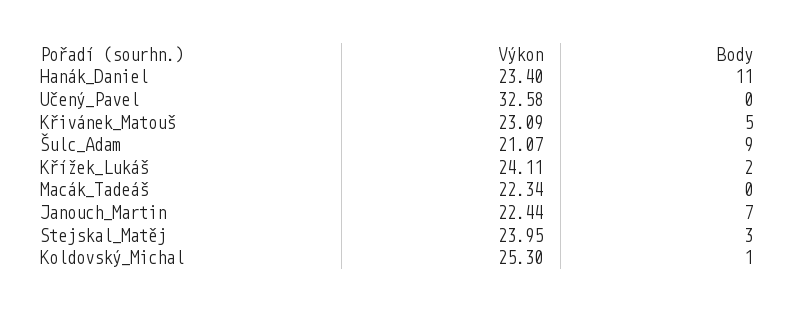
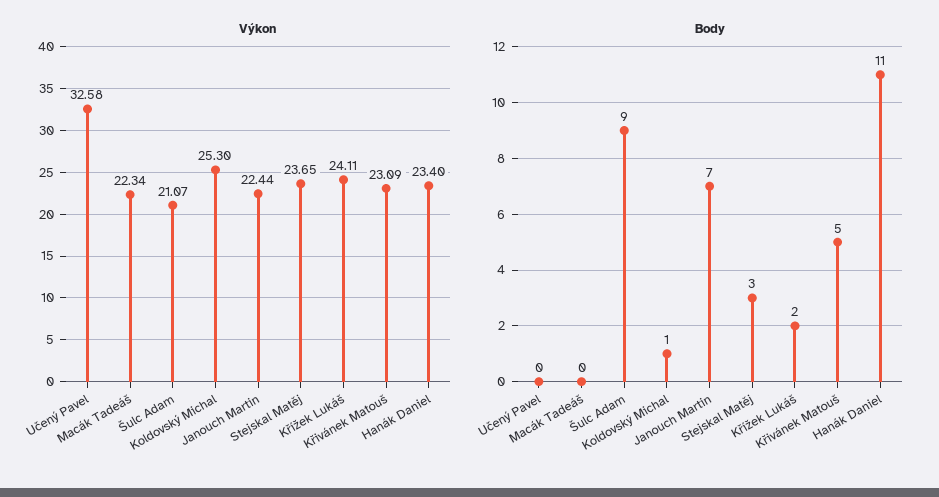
Výkon, Stejskal_Matěj: 23.95 -> 23.65

